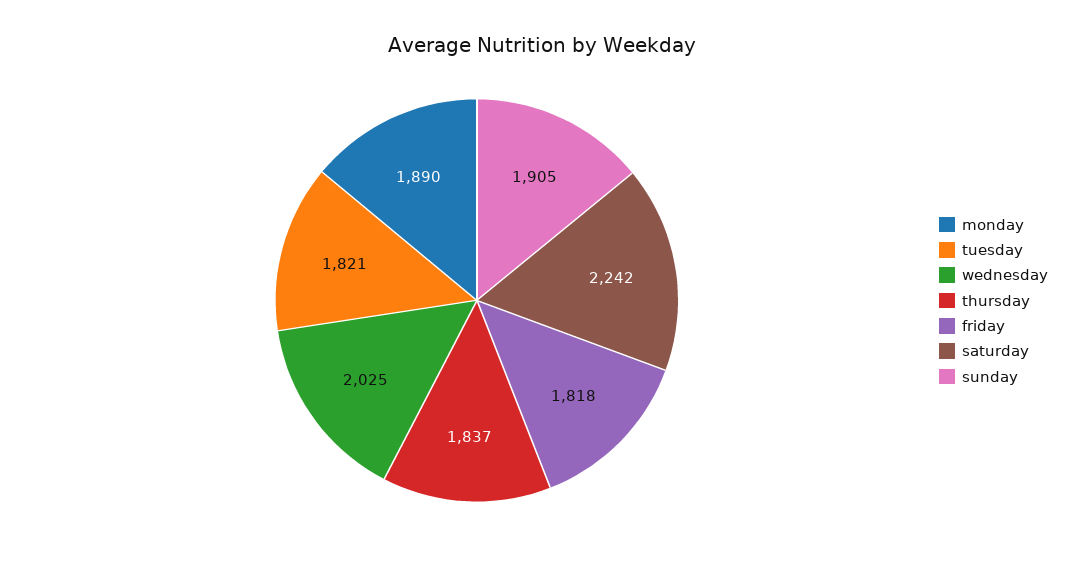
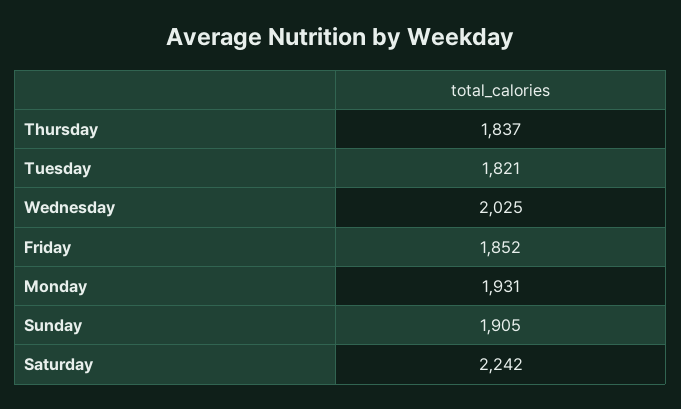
monday: 1890 -> 1931
friday: 1818 -> 1852

